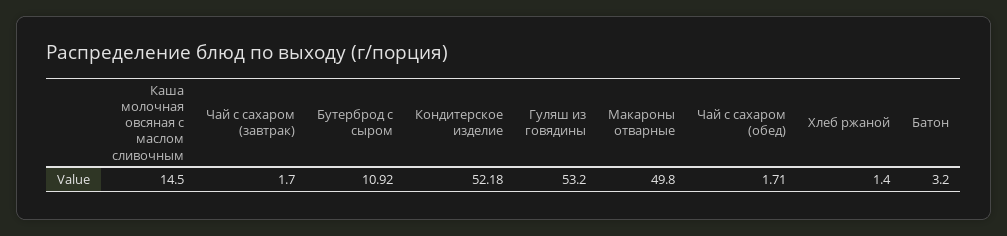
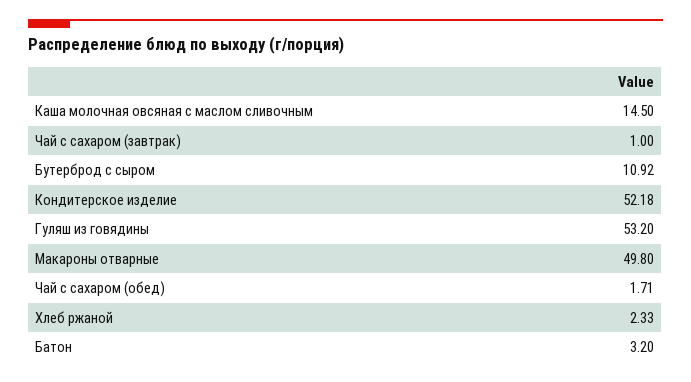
Чай с сахаром (завтрак): 1.7 -> 1
Хлеб ржаной: 1.4 -> 2.33

